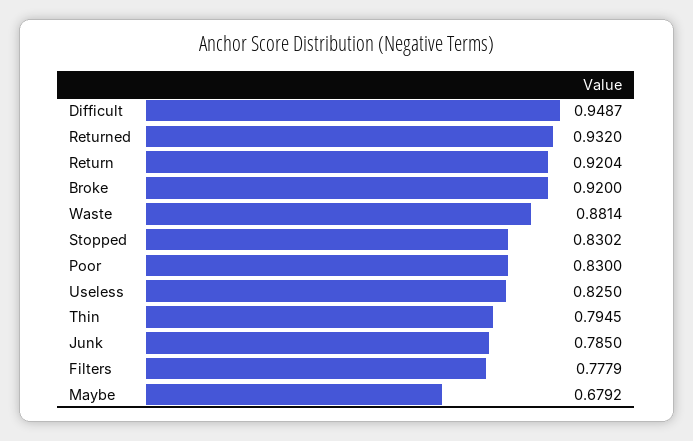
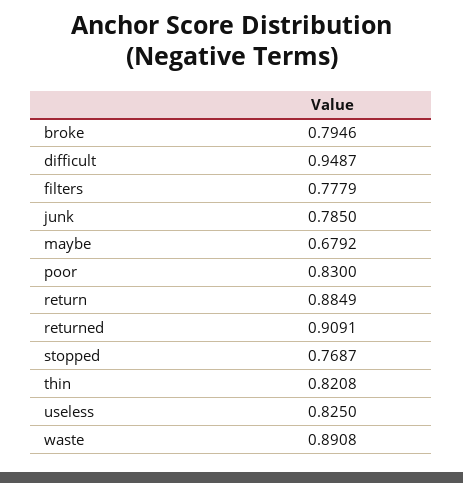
Returned: 0.932 -> 0.9091
Return: 0.9204 -> 0.8849
Broke: 0.92 -> 0.7946
Waste: 0.8814 -> 0.8908
Stopped: 0.8302 -> 0.7687
Thin: 0.7945 -> 0.8208

